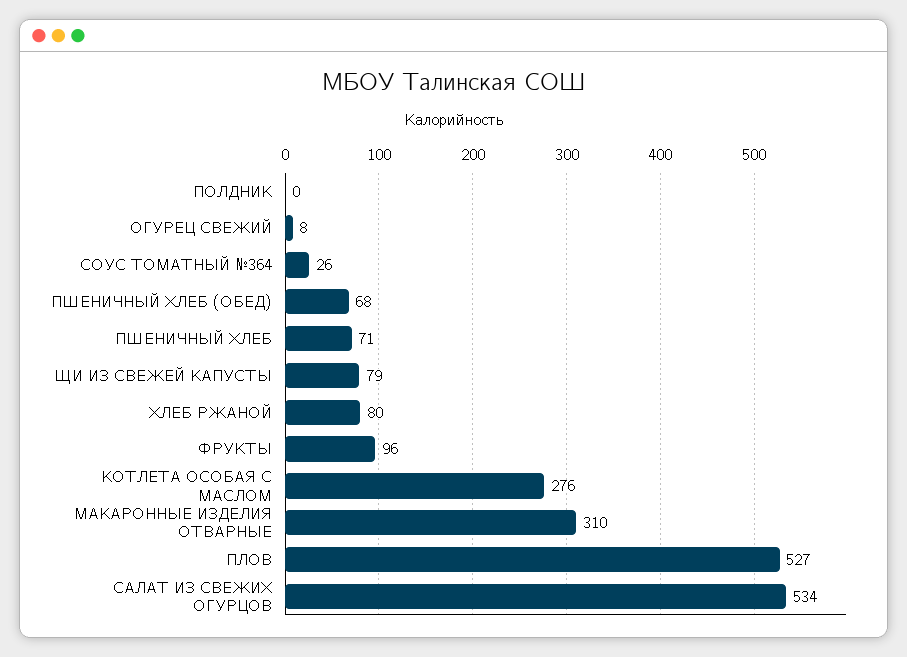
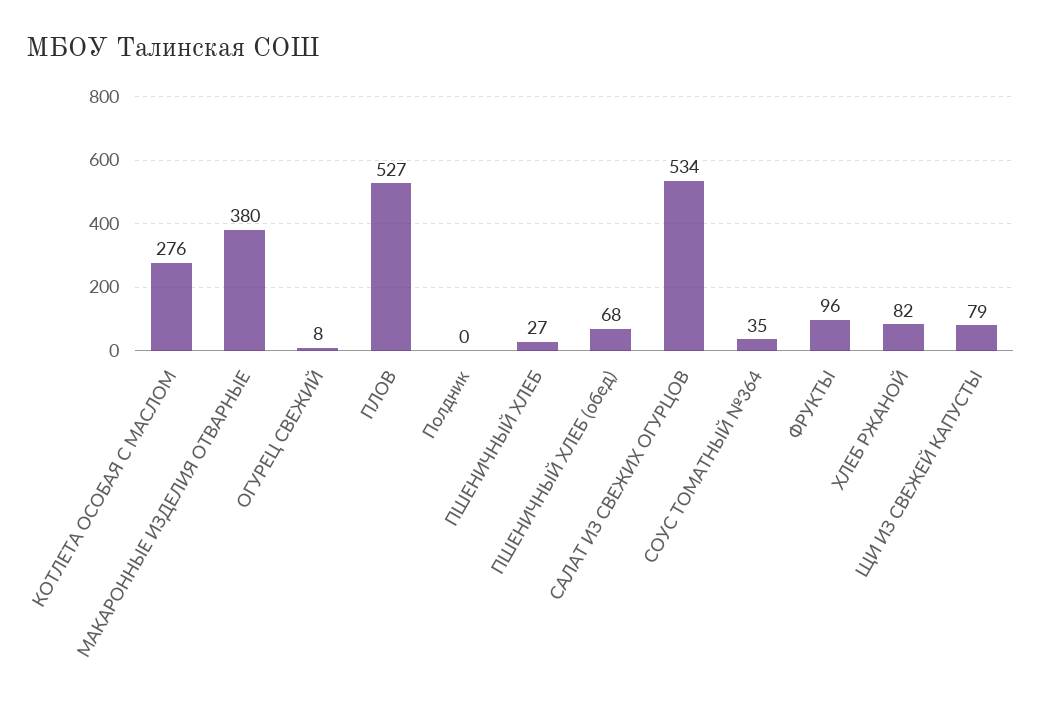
СОУС ТОМАТНЫЙ №364: 26 -> 35
ПШЕНИЧНЫЙ ХЛЕБ: 71 -> 27
ХЛЕБ РЖАНОЙ: 80 -> 82
МАКАРОННЫЕ ИЗДЕЛИЯ ОТВАРНЫЕ: 310 -> 380

